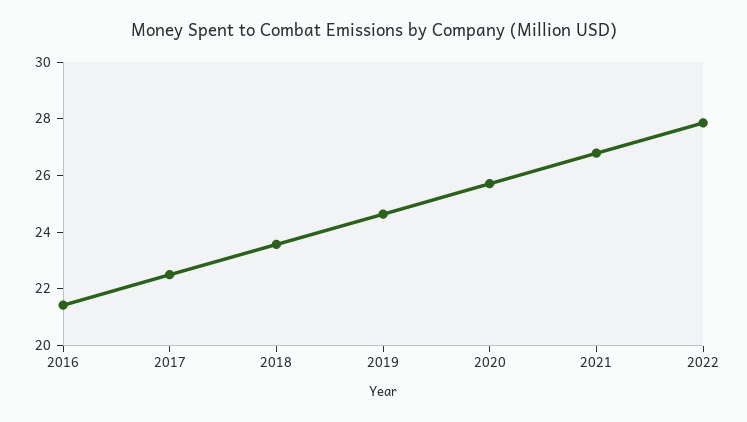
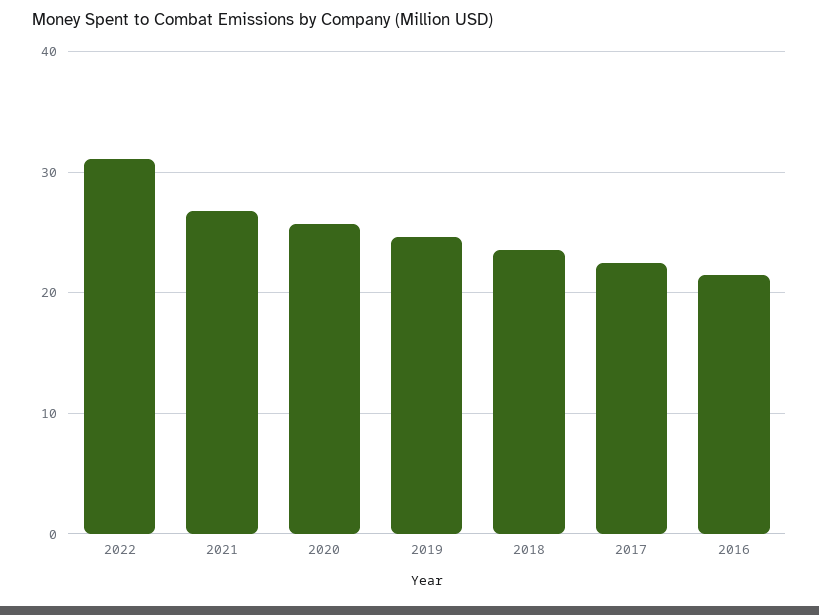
2022: 28 -> 31

